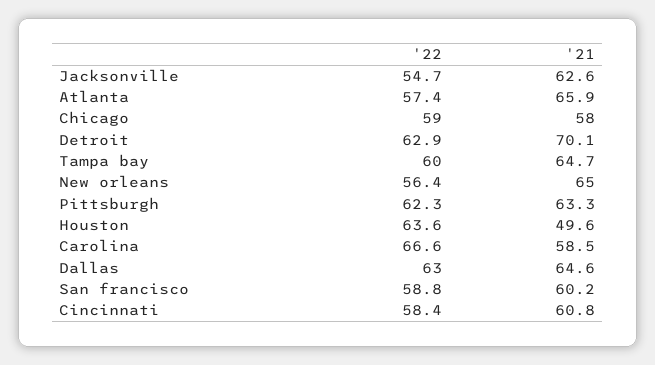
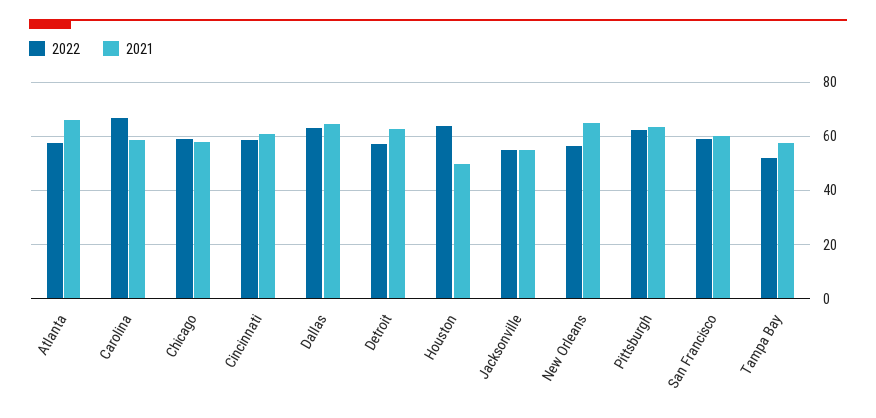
'21, Jacksonville: 62.6 -> 55
'22, Detroit: 62.9 -> 57.5
'21, Detroit: 70.1 -> 62.5
'22, Tampa bay: 60 -> 52.5
'21, Tampa bay: 64.7 -> 57.5

